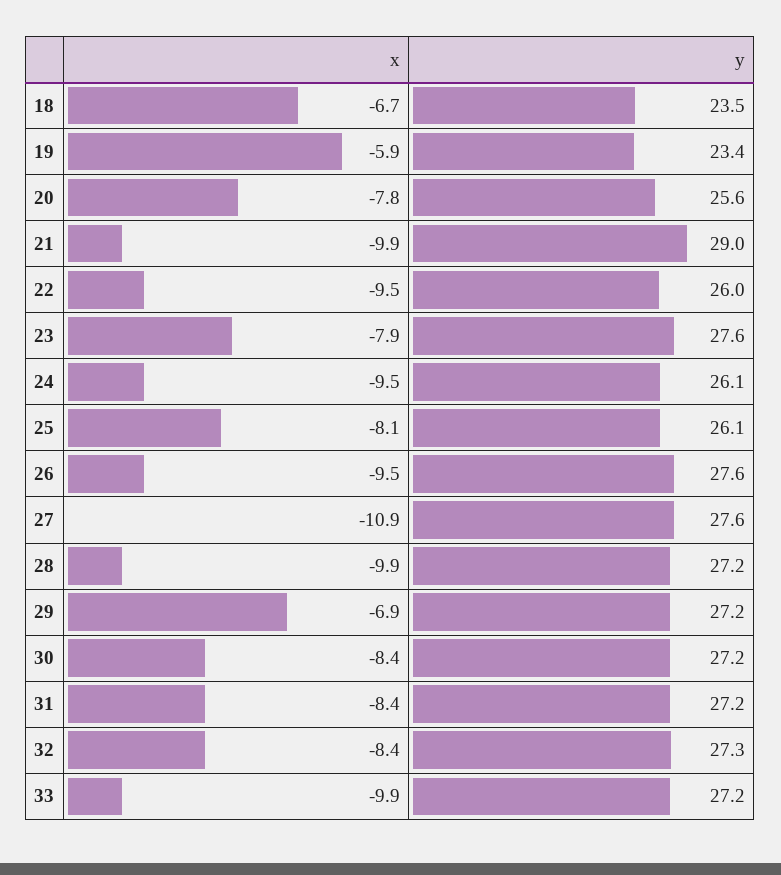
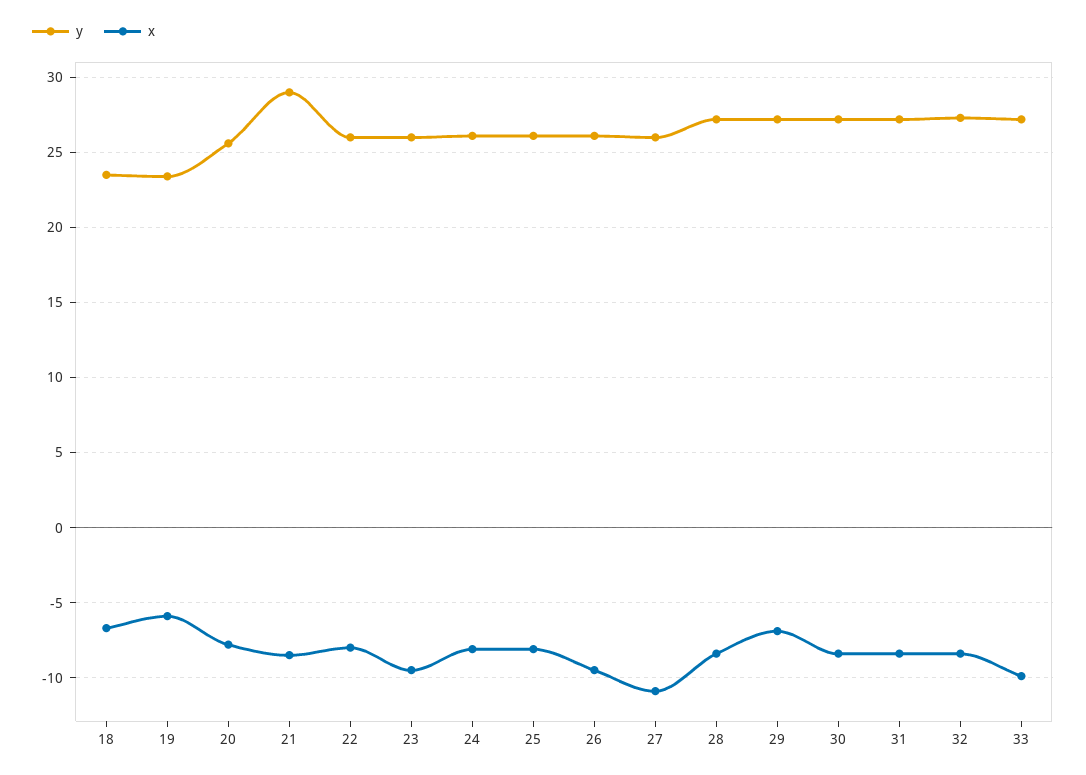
x, 21: -9.9 -> -8.5
x, 22: -9.5 -> -8
x, 23: -7.9 -> -9.5
y, 23: 27.6 -> 26
x, 24: -9.5 -> -8
y, 26: 27.6 -> 26
y, 27: 27.6 -> 26
x, 28: -9.9 -> -8.5

